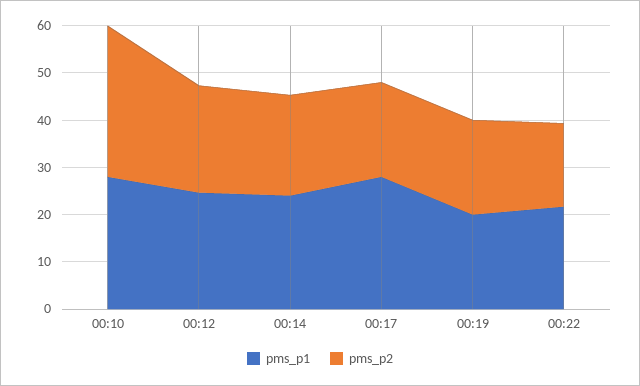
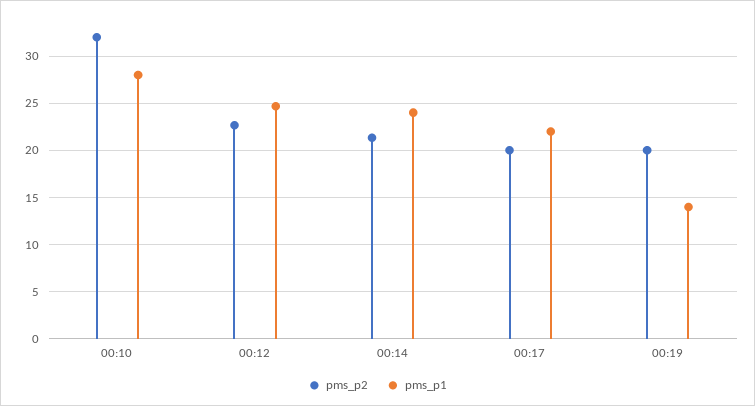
pms_p1, 00:17: 28 -> 22
pms_p1, 00:19: 20 -> 14
pms_p1, 00:22: 22 -> none
pms_p2, 00:22: 18 -> none

